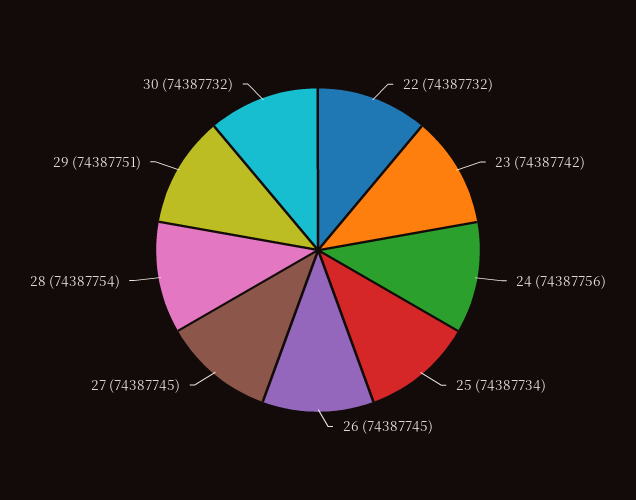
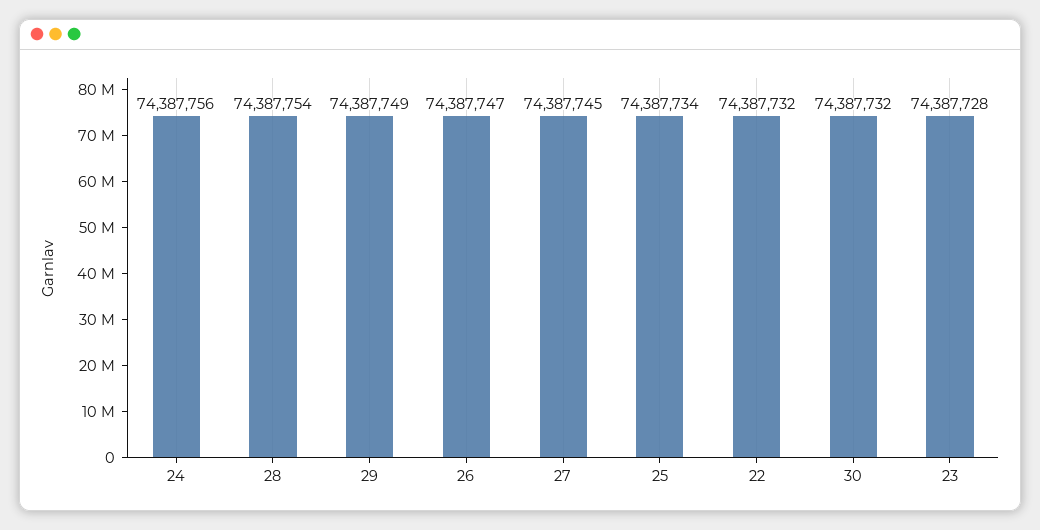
23: 74387742 -> 74387728
26: 74387745 -> 74387747
29: 74387751 -> 74387749

